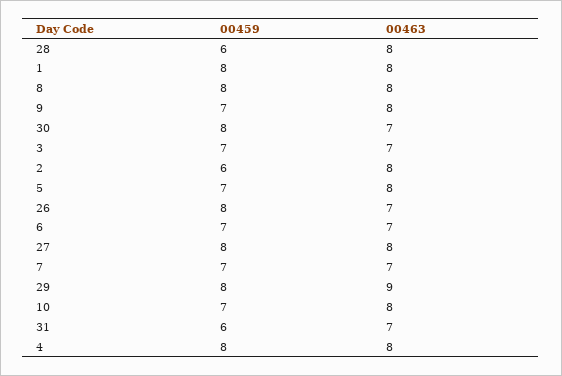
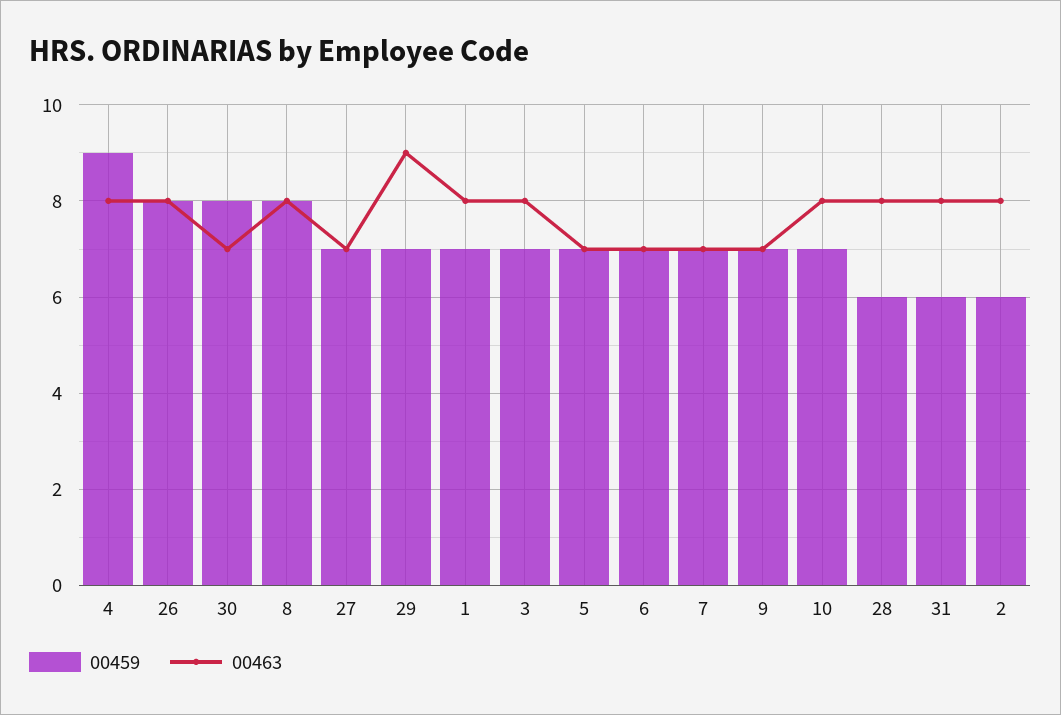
00459, 1: 8 -> 7
00463, 9: 8 -> 7
00463, 3: 7 -> 8
00463, 5: 8 -> 7
00463, 26: 7 -> 8
00459, 27: 8 -> 7
00463, 27: 8 -> 7
00459, 29: 8 -> 7
00463, 31: 7 -> 8
00459, 4: 8 -> 9

